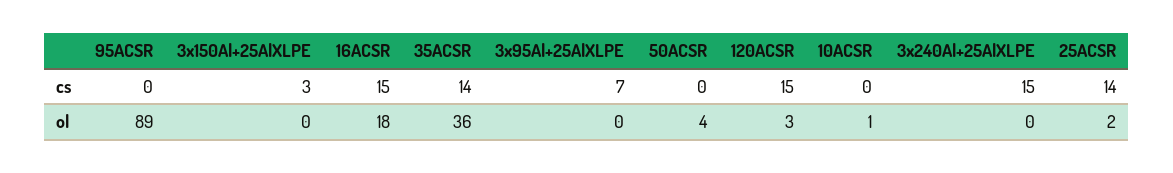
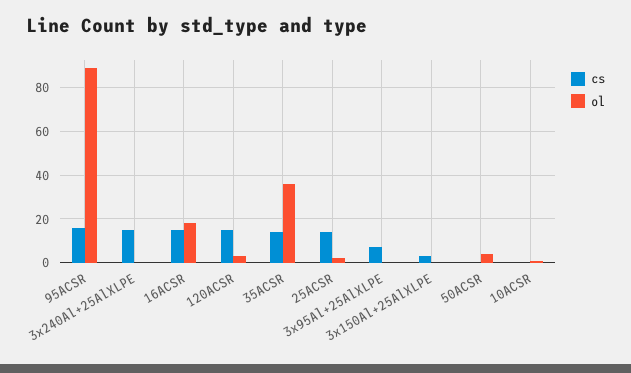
cs, 95ACSR: 0 -> 15

